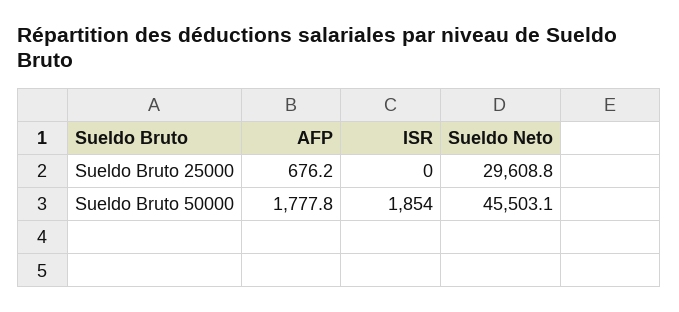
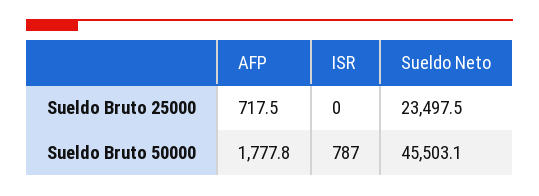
AFP, Sueldo Bruto 25000: 676.2 -> 717.5
Sueldo Neto, Sueldo Bruto 25000: 29608.8 -> 23497.5
ISR, Sueldo Bruto 50000: 1854 -> 787

